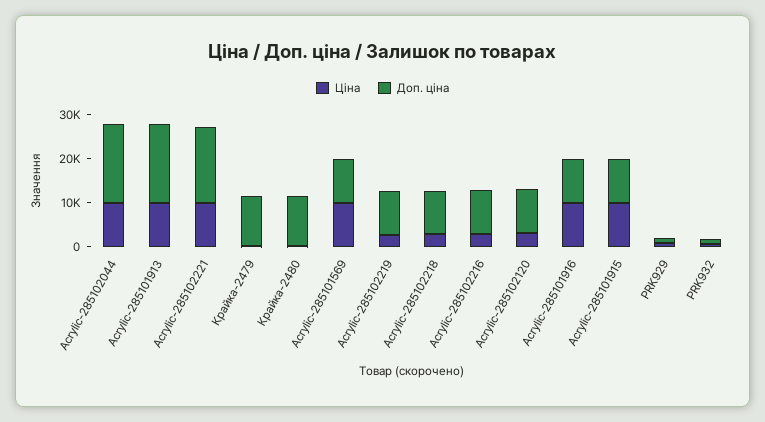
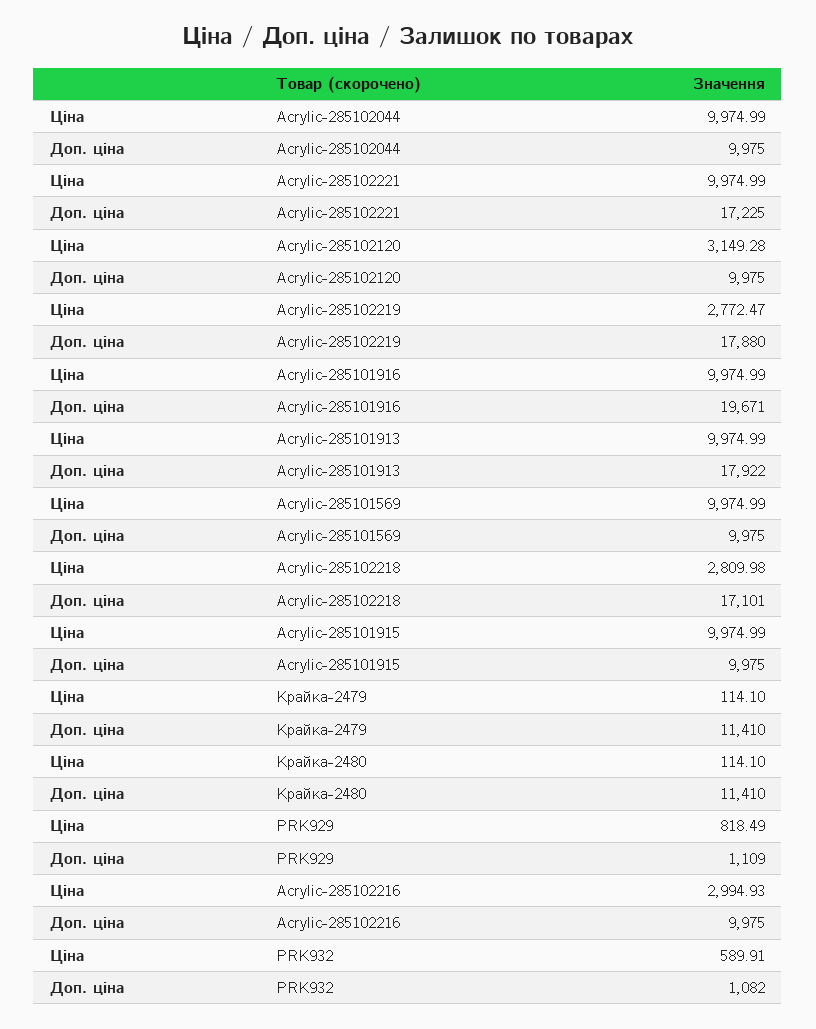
Доп. ціна, Acrylic-285102044: 18000 -> 9975
Доп. ціна, Acrylic-285102219: 10000 -> 17880
Доп. ціна, Acrylic-285102218: 10000 -> 17101
Доп. ціна, Acrylic-285101916: 10000 -> 19671

